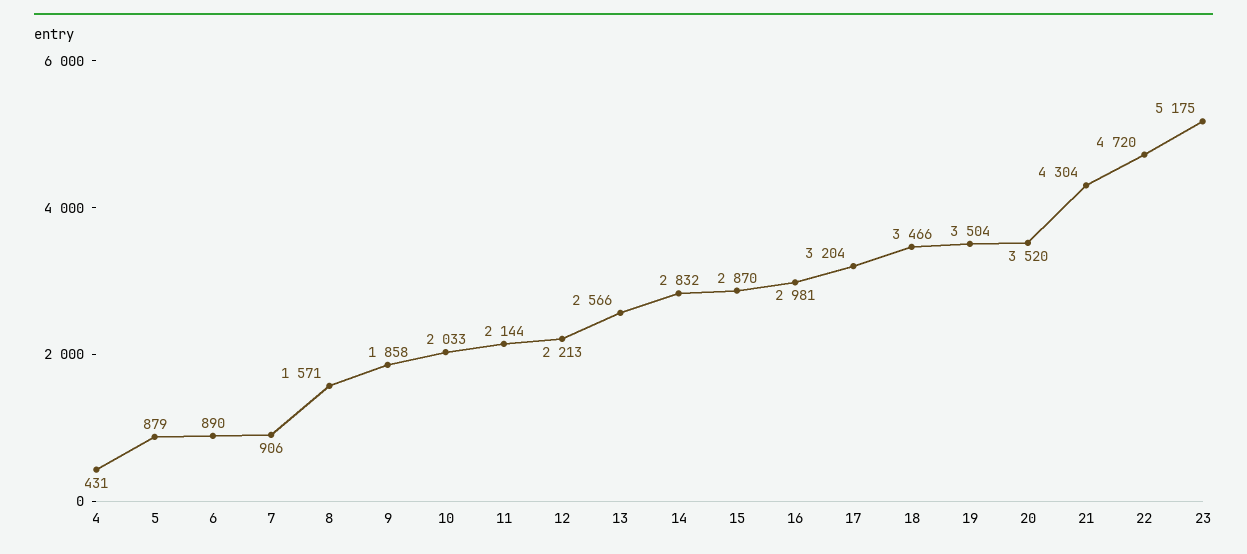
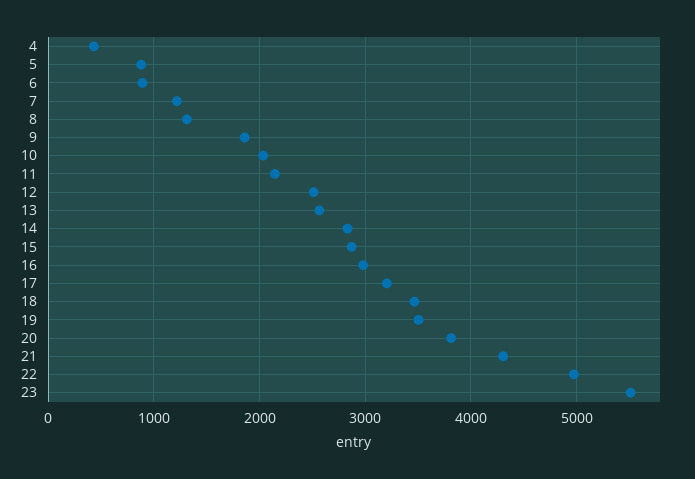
7: 906 -> 1200
8: 1571 -> 1300
12: 2213 -> 2500
20: 3520 -> 3800
22: 4720 -> 5000
23: 5175 -> 5500

